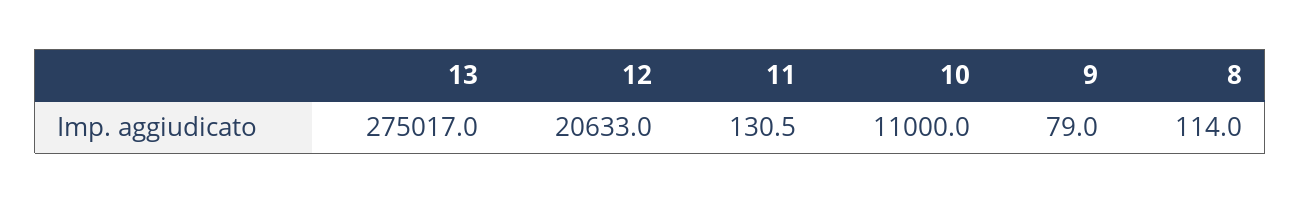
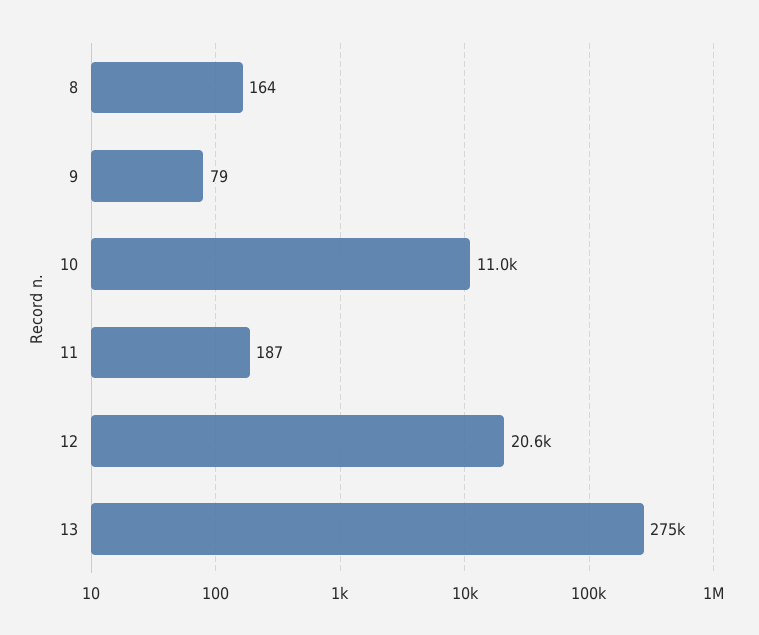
11: 130.5 -> 187
8: 114 -> 164

